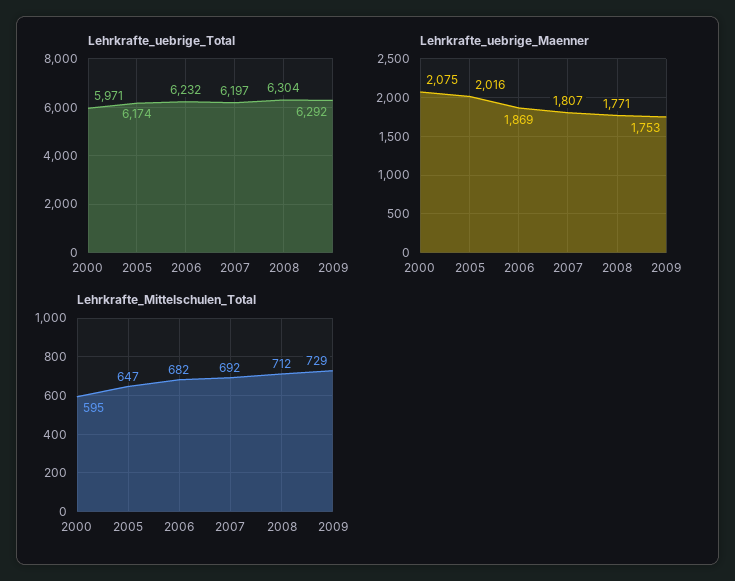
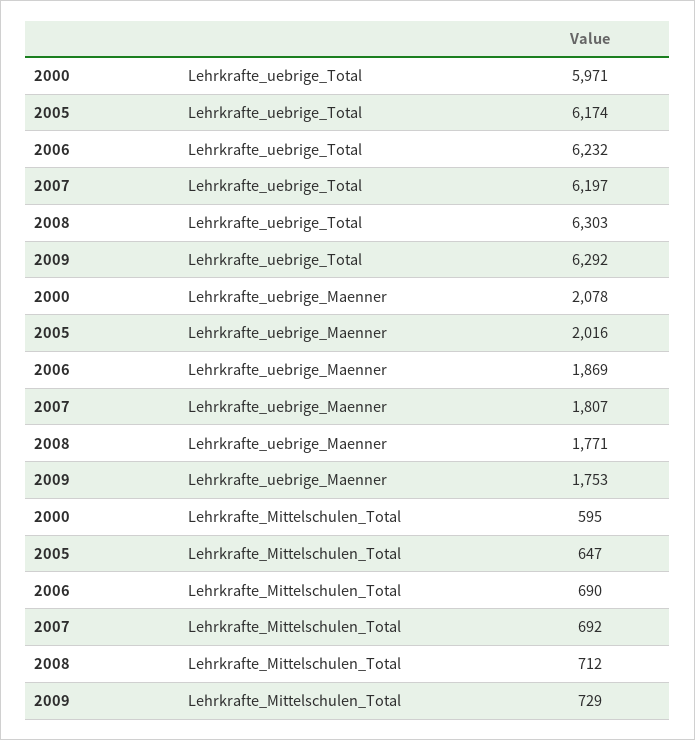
Lehrkrafte_uebrige_Total, 2008: 6304 -> 6303
Lehrkrafte_uebrige_Maenner, 2000: 2075 -> 2078
Lehrkrafte_Mittelschulen_Total, 2006: 682 -> 690

